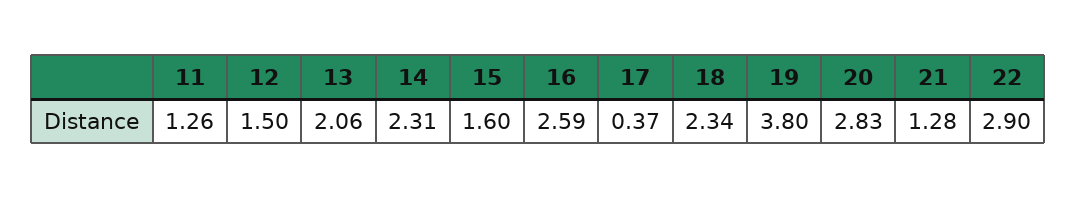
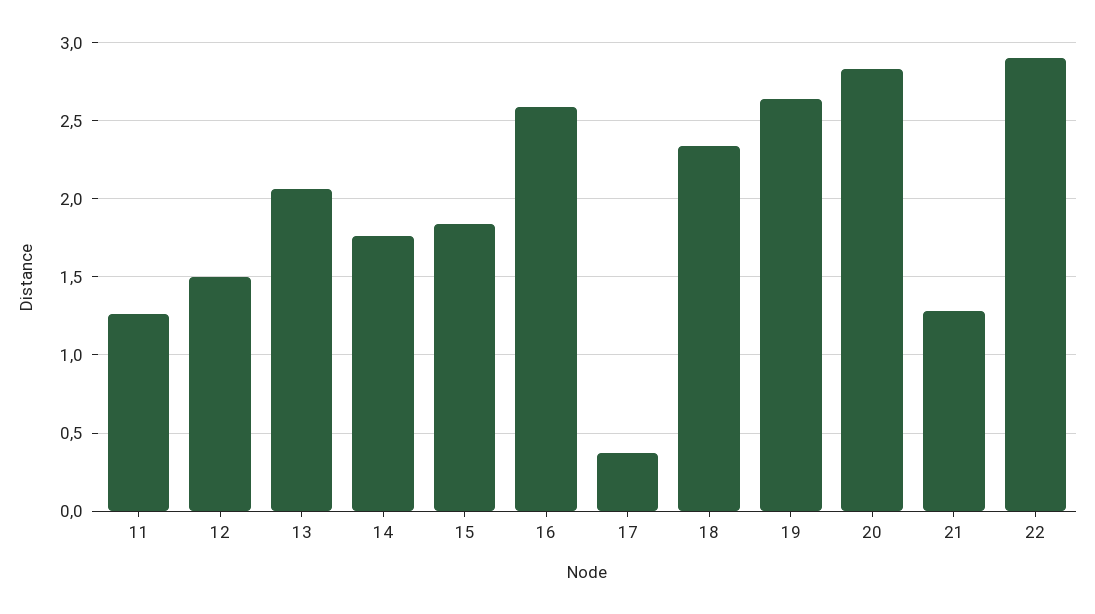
14: 2.31 -> 1.75
15: 1.6 -> 1.85
19: 3.8 -> 2.65

